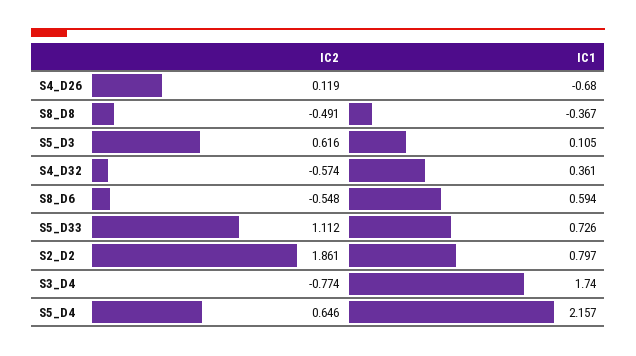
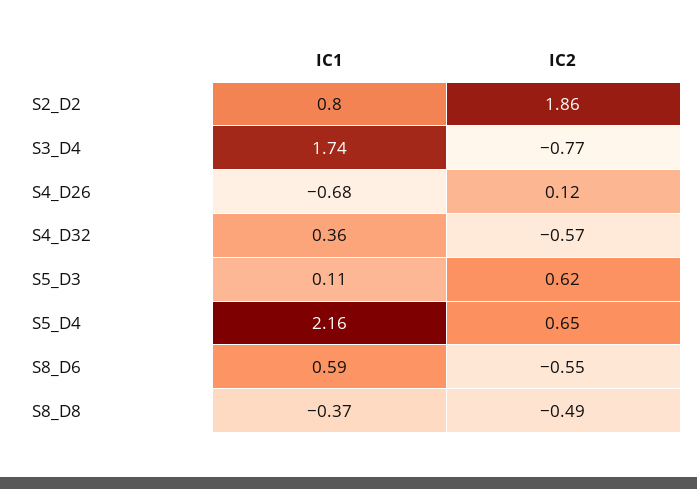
IC2, S5_D33: 1.112 -> none
IC1, S5_D33: 0.726 -> none

